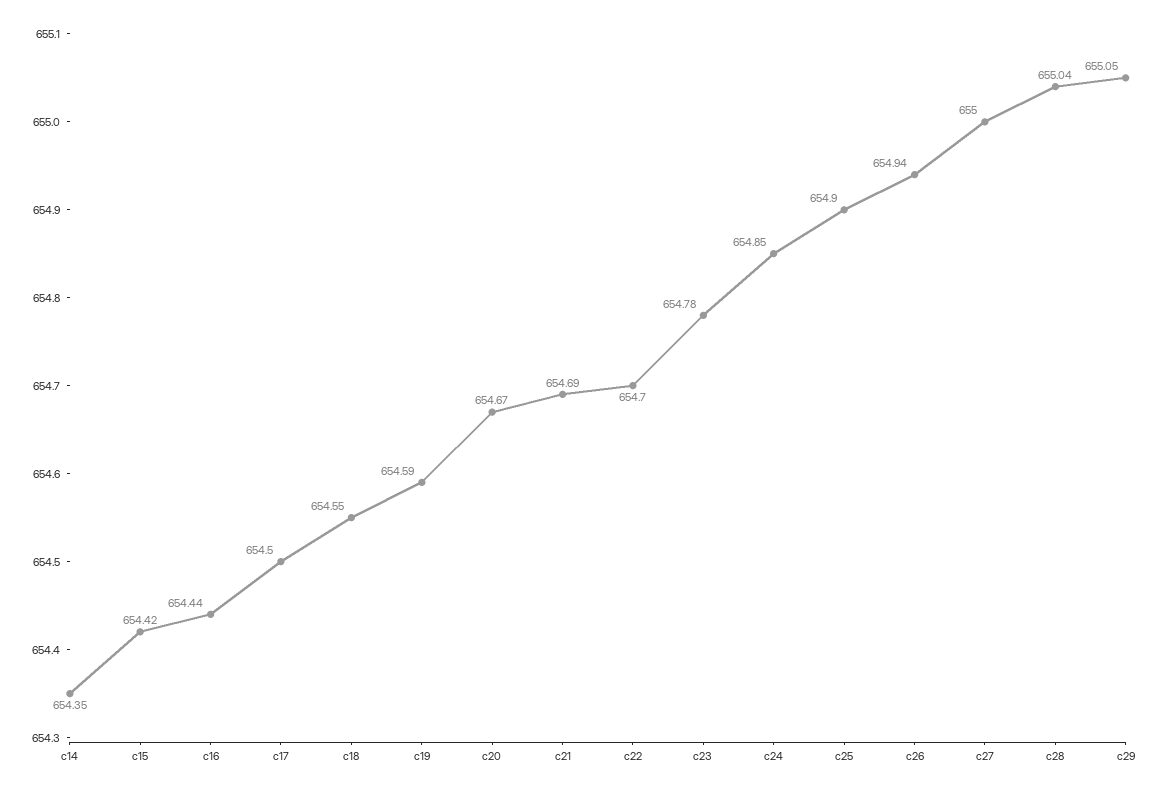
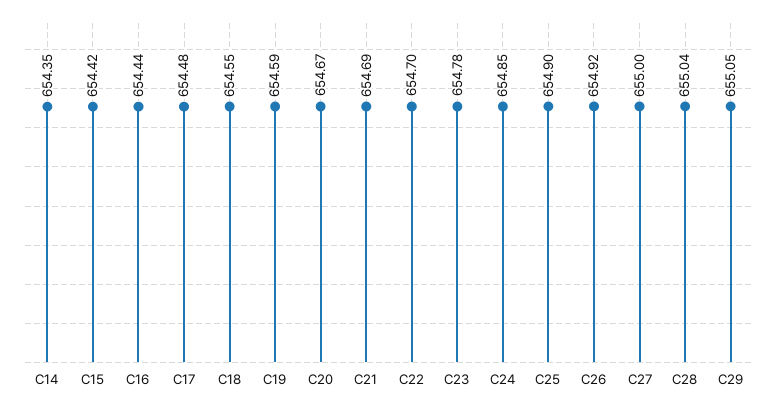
c17: 654.5 -> 654.48
c26: 654.94 -> 654.92

